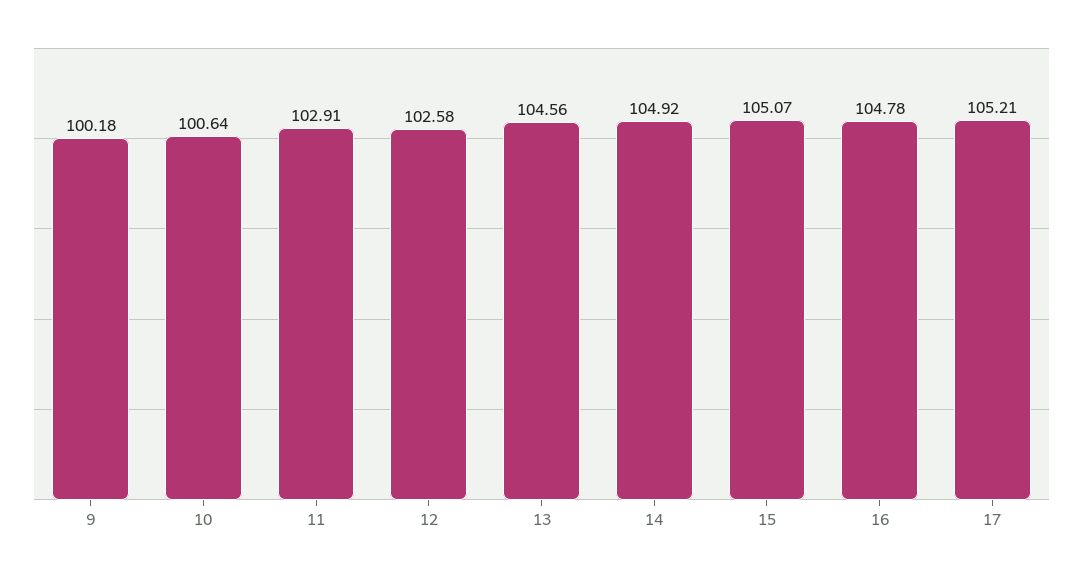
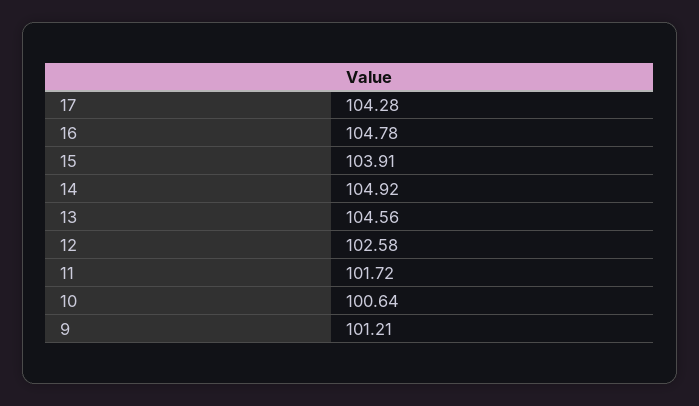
9: 100.18 -> 101.21
11: 102.91 -> 101.72
15: 105.07 -> 103.91
17: 105.21 -> 104.28

